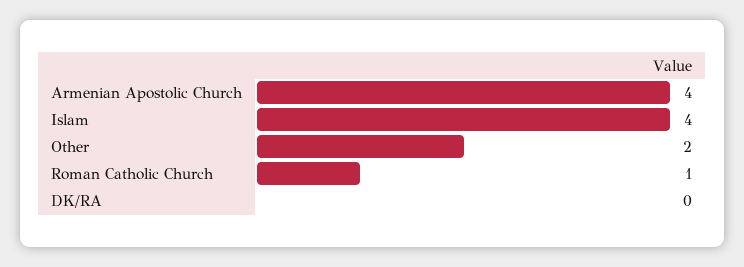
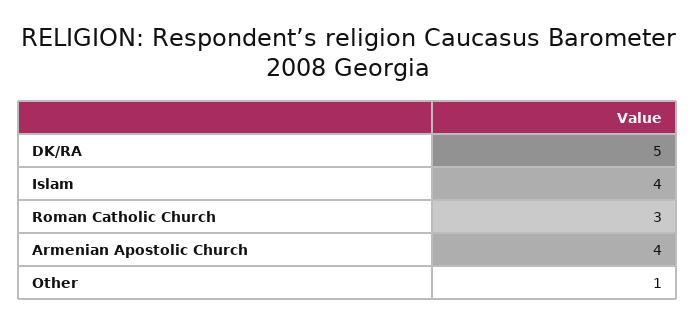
Other: 2 -> 1
Roman Catholic Church: 1 -> 3
DK/RA: 0 -> 5

